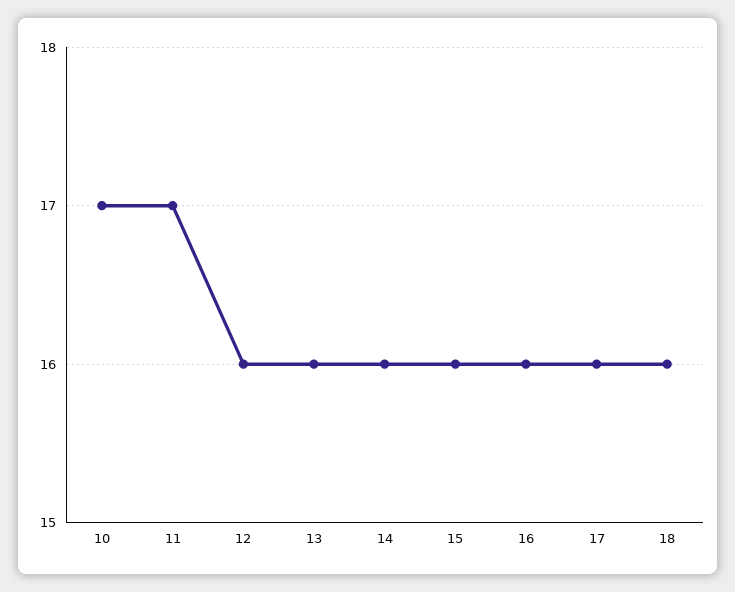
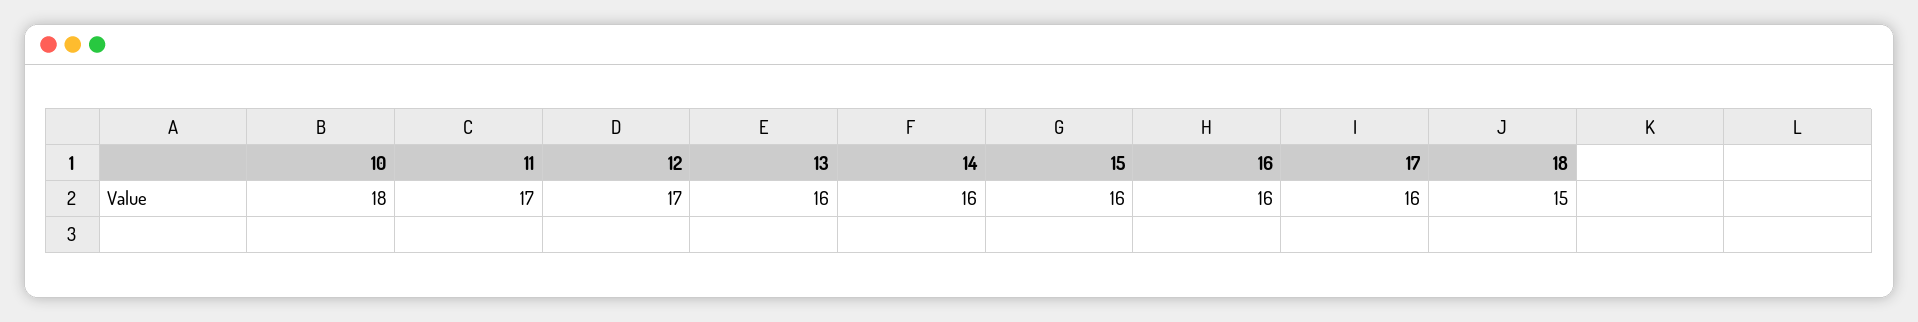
10: 17 -> 18
12: 16 -> 17
18: 16 -> 15

